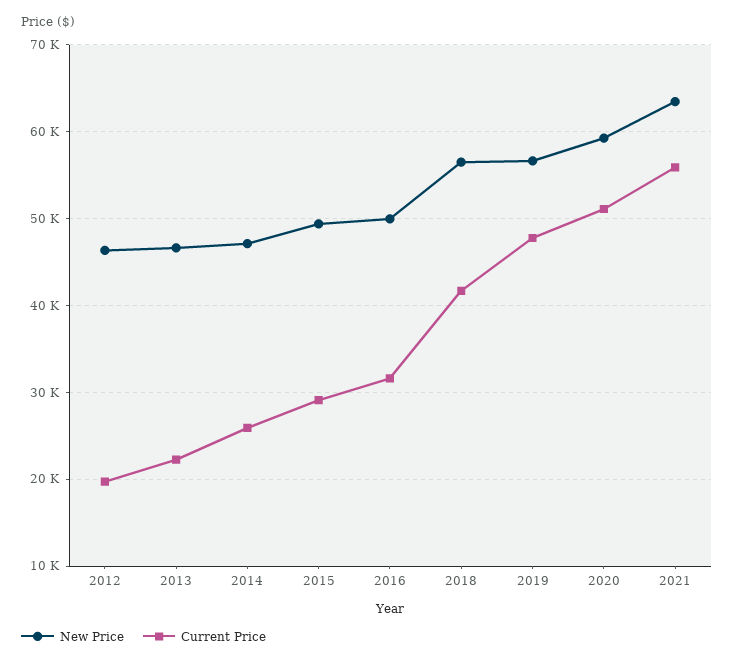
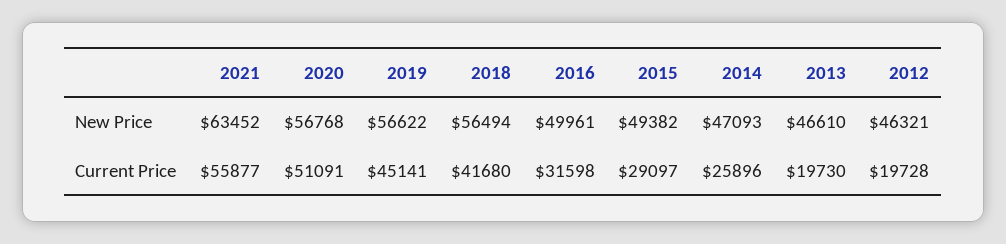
Current Price, 2013: 22000 -> 19730
Current Price, 2019: 48000 -> 45141
New Price, 2020: 59000 -> 56768

